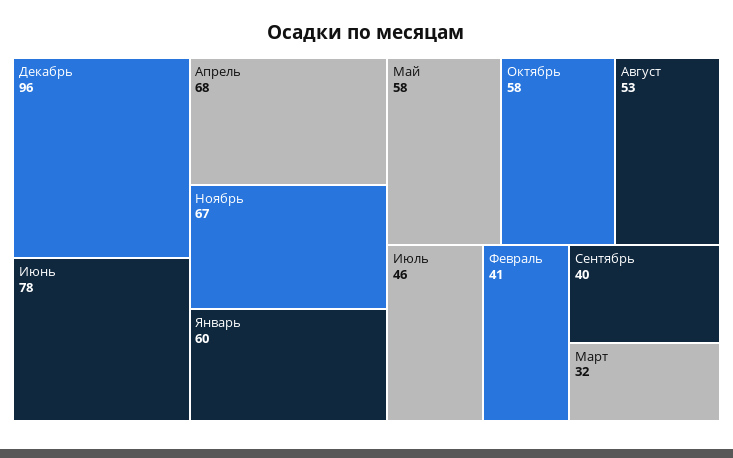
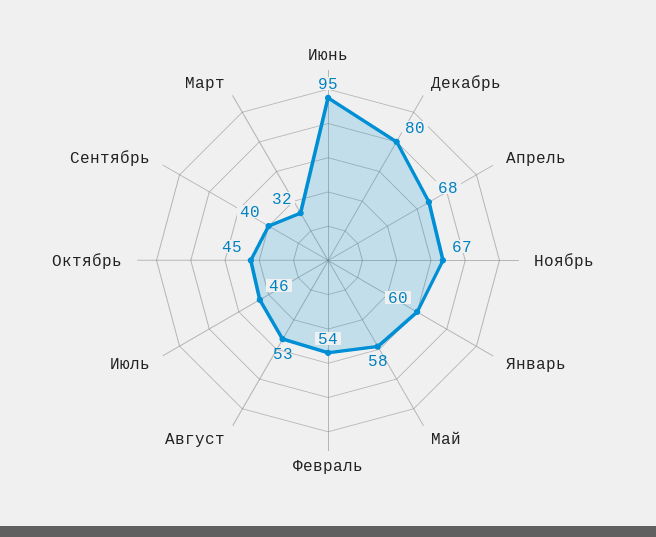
Декабрь: 96 -> 80
Июнь: 78 -> 95
Октябрь: 58 -> 45
Февраль: 41 -> 54

